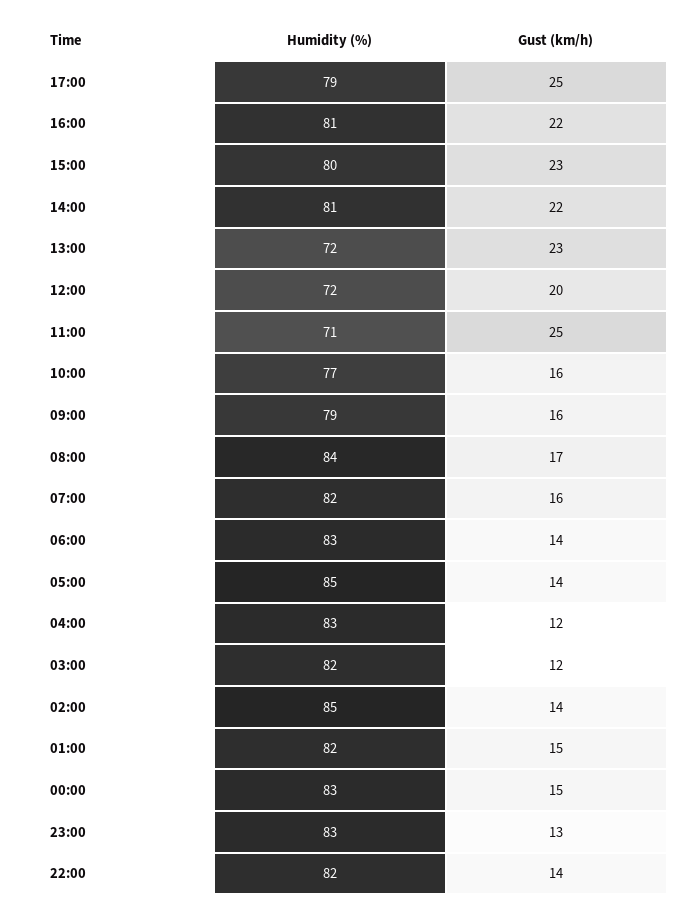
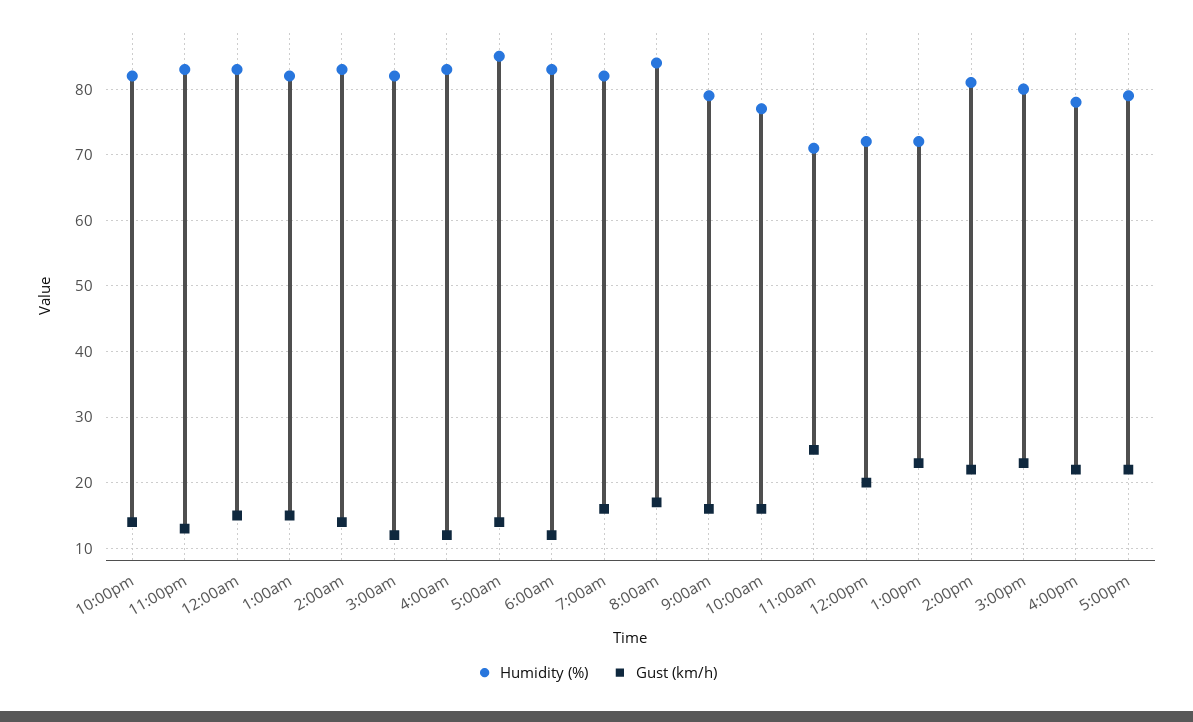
Gust (km/h), 17:00: 25 -> 22
Humidity (%), 16:00: 81 -> 78
Gust (km/h), 06:00: 14 -> 12
Humidity (%), 02:00: 85 -> 83

